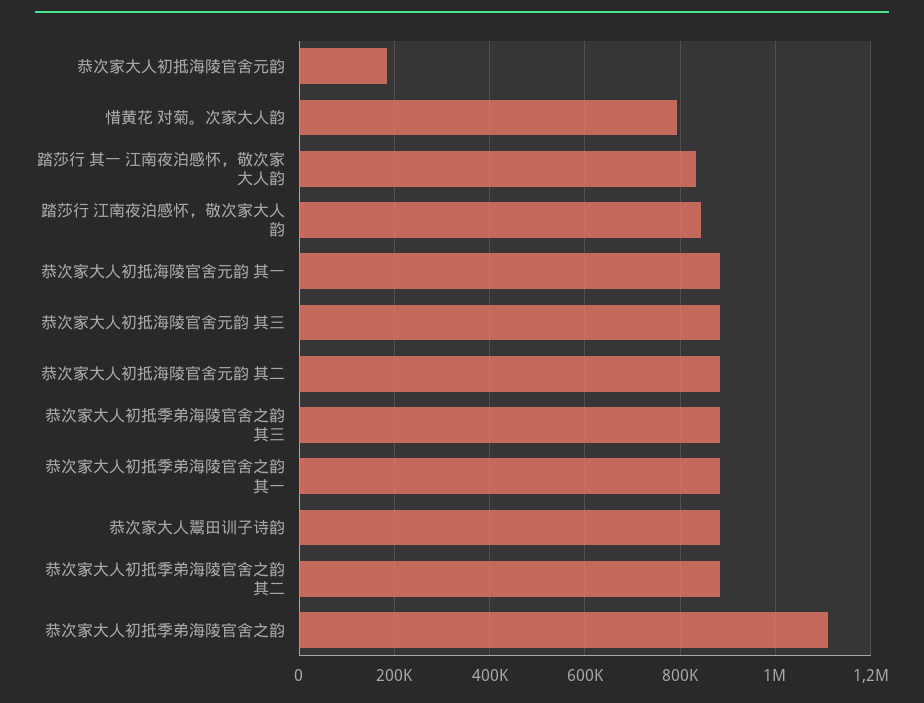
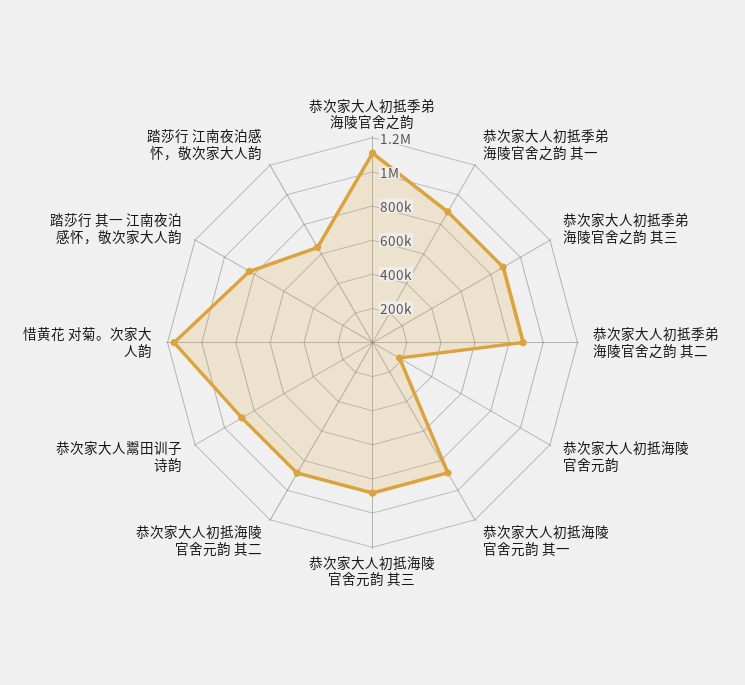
惜黄花 对菊。次家大人韵: 800000 -> 1150000
踏莎行 江南夜泊感怀，敬次家大人韵: 840000 -> 650000

